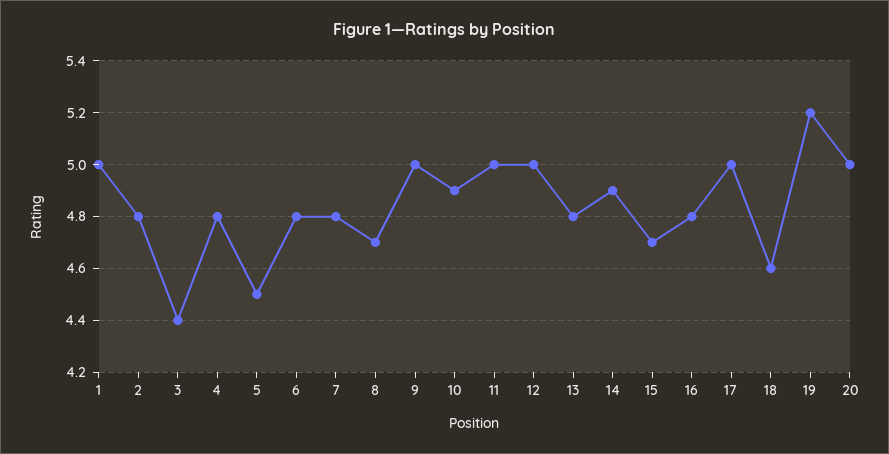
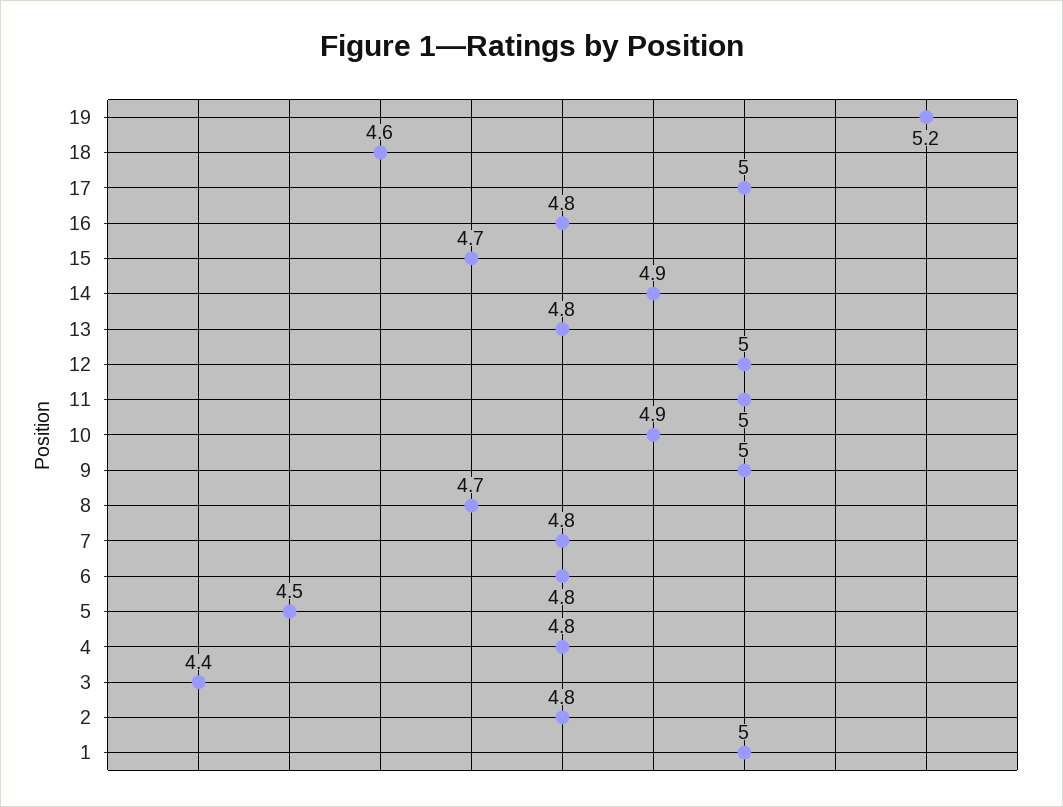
20: 5 -> none

